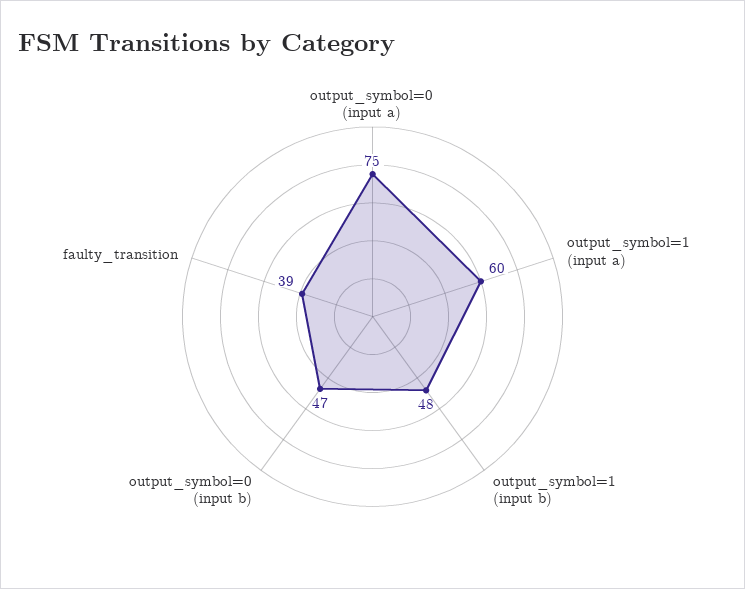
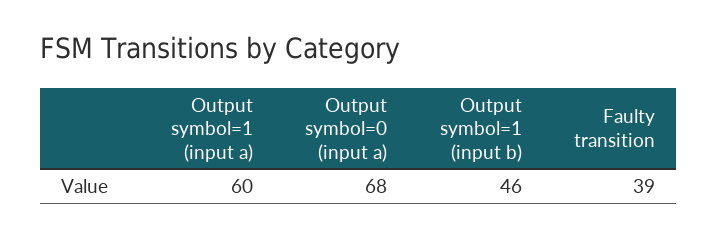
output_symbol=0 (input a): 75 -> 68
output_symbol=1 (input b): 48 -> 46
output_symbol=0 (input b): 47 -> none

